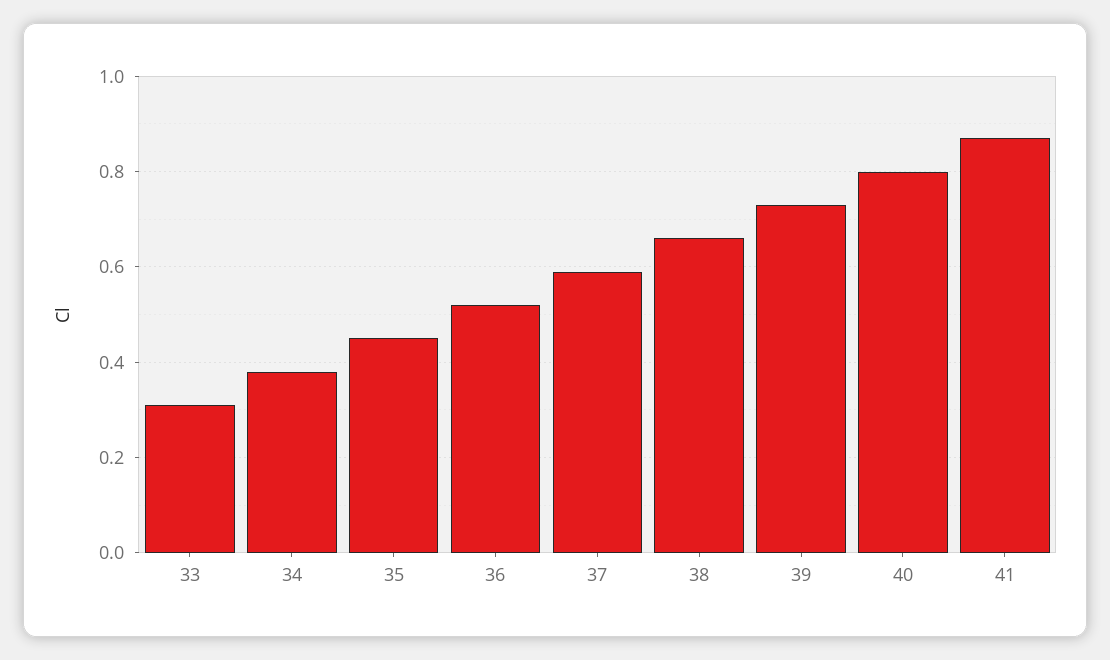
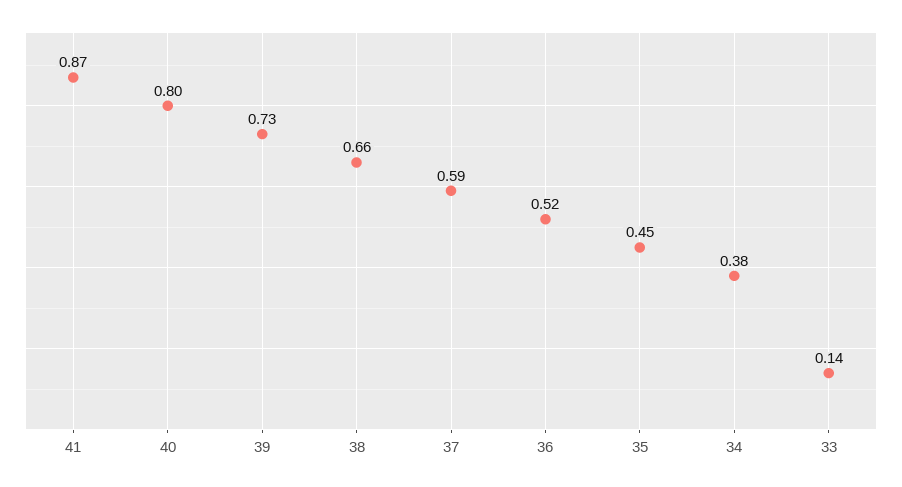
33: 0.3 -> 0.14

